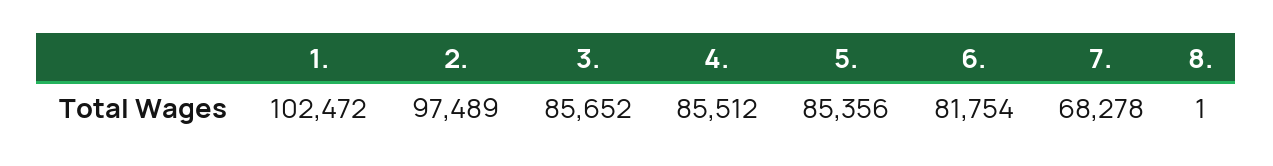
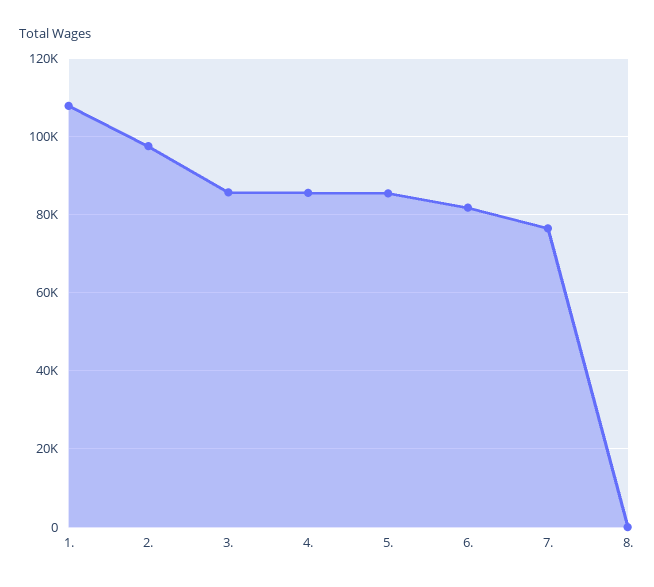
1.: 102472 -> 108000
7.: 68278 -> 76000

